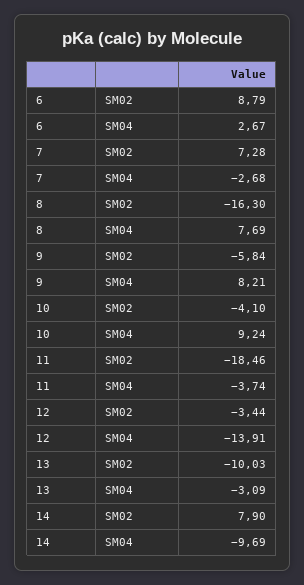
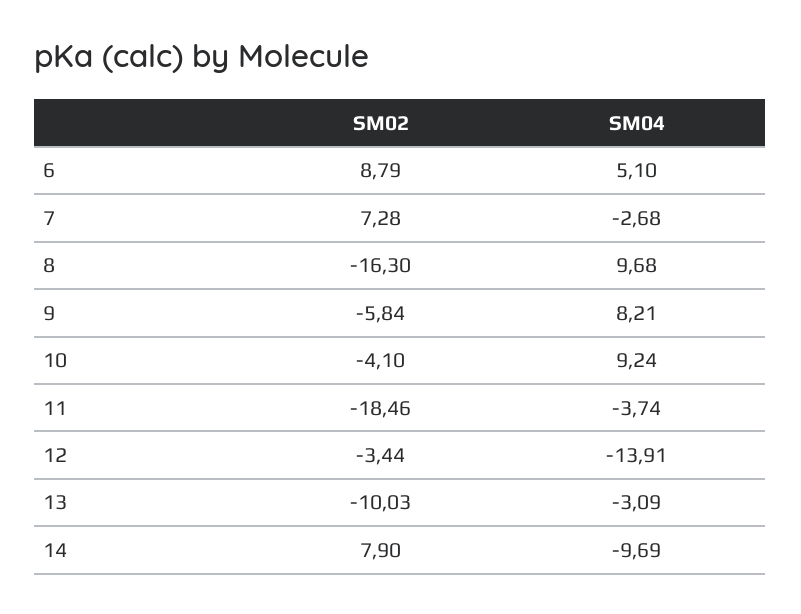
6, SM04: 2.67 -> 5.1
8, SM04: 7.69 -> 9.68

